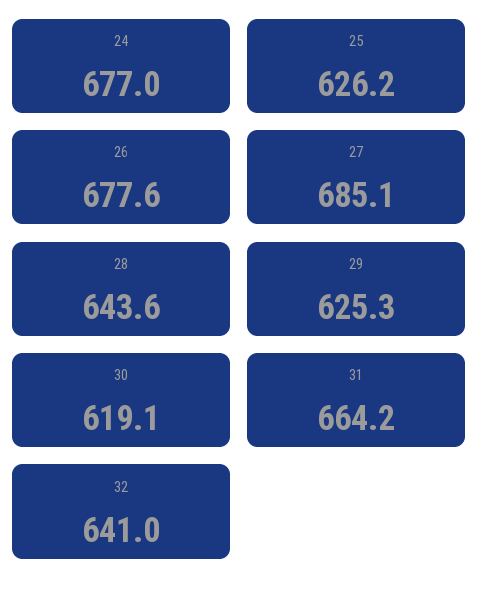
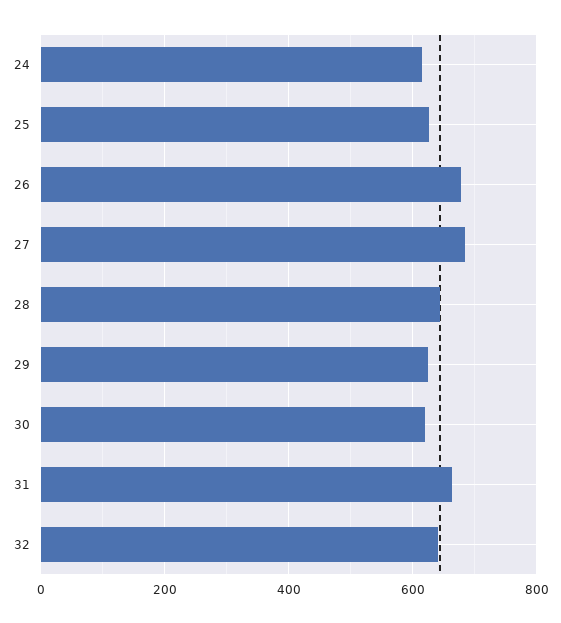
24: 677 -> 620

